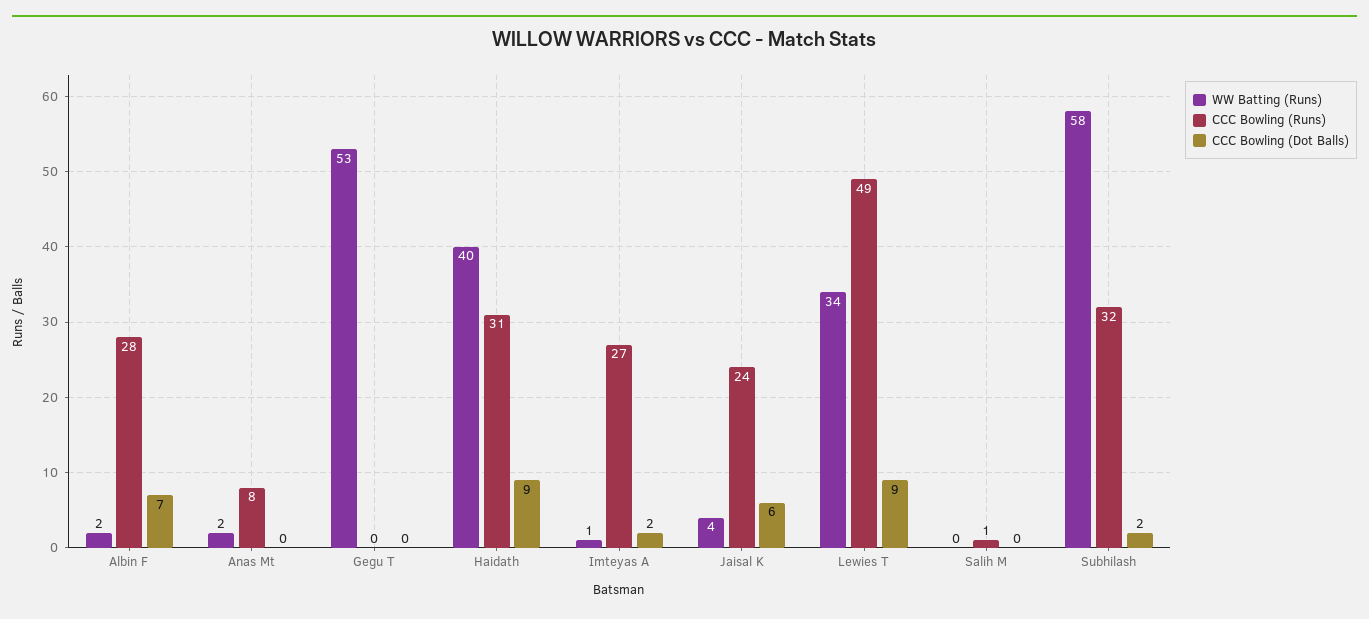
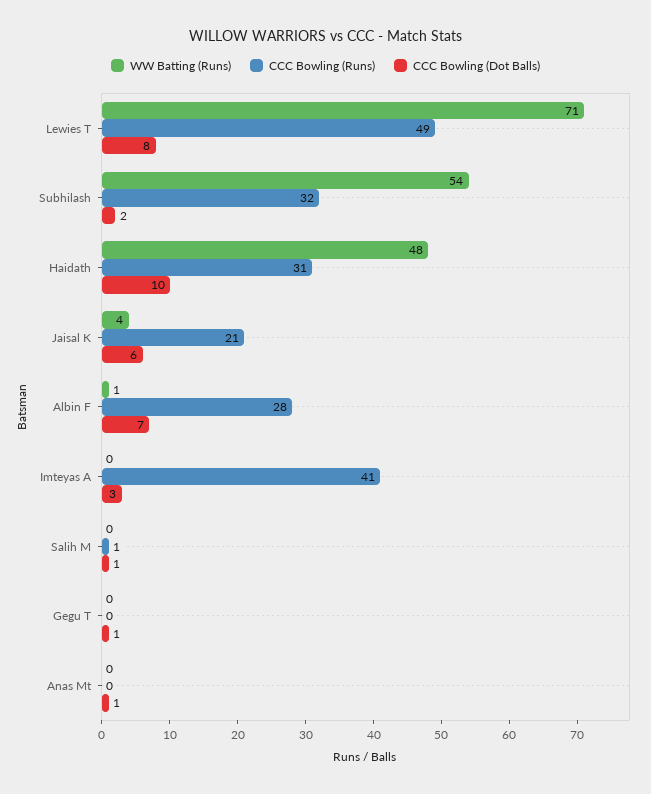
WW Batting (Runs), Albin F: 2 -> 1
WW Batting (Runs), Anas Mt: 2 -> 0
CCC Bowling (Runs), Anas Mt: 8 -> 0
CCC Bowling (Dot Balls), Anas Mt: 0 -> 1
WW Batting (Runs), Gegu T: 53 -> 0
CCC Bowling (Dot Balls), Gegu T: 0 -> 1
WW Batting (Runs), Haidath: 40 -> 48
CCC Bowling (Dot Balls), Haidath: 9 -> 10
WW Batting (Runs), Imteyas A: 1 -> 0
CCC Bowling (Runs), Imteyas A: 27 -> 41
CCC Bowling (Dot Balls), Imteyas A: 2 -> 3
CCC Bowling (Runs), Jaisal K: 24 -> 21
WW Batting (Runs), Lewies T: 34 -> 71
CCC Bowling (Dot Balls), Lewies T: 9 -> 8
CCC Bowling (Dot Balls), Salih M: 0 -> 1
WW Batting (Runs), Subhilash: 58 -> 54

